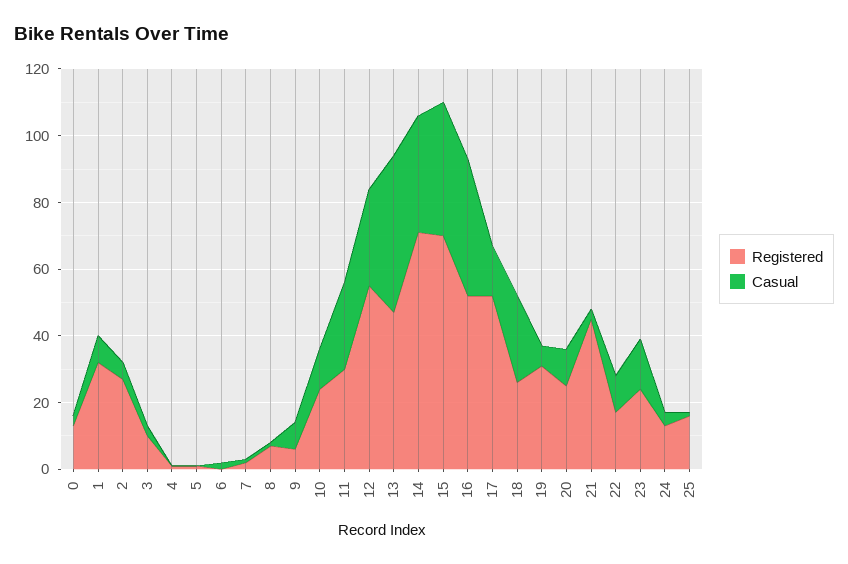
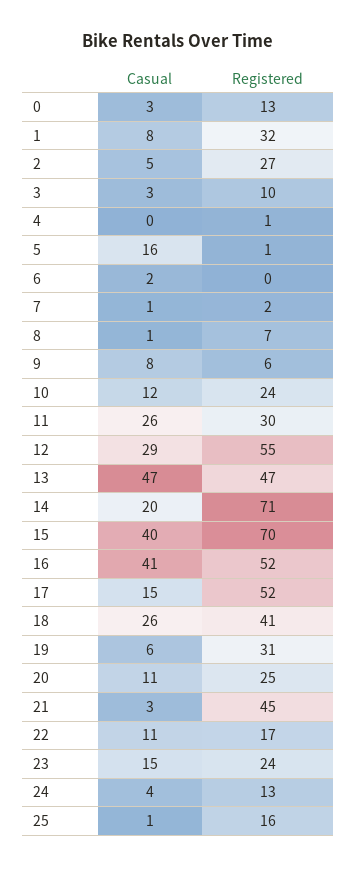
Casual, 5: 0 -> 16
Casual, 14: 35 -> 20
Registered, 18: 25 -> 41

